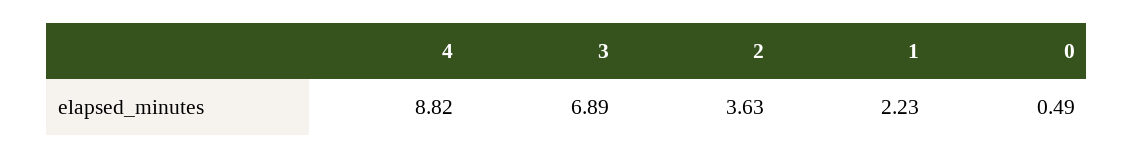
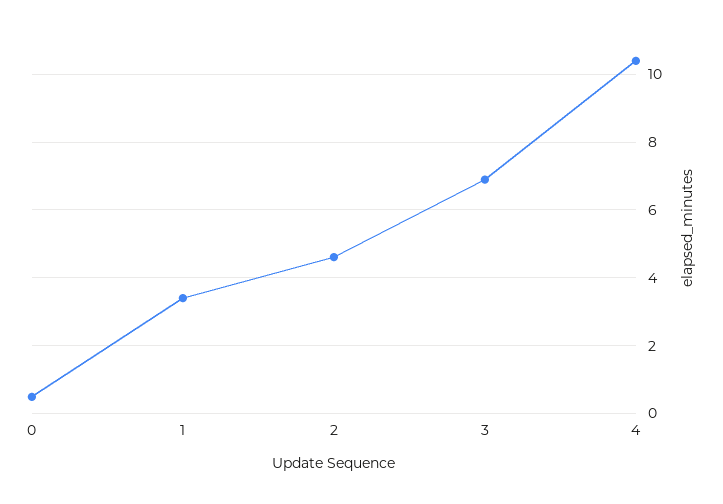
4: 8.82 -> 10.4
2: 3.63 -> 4.6
1: 2.23 -> 3.4

